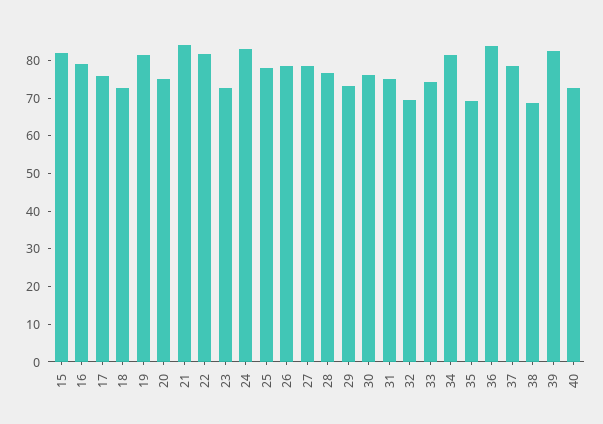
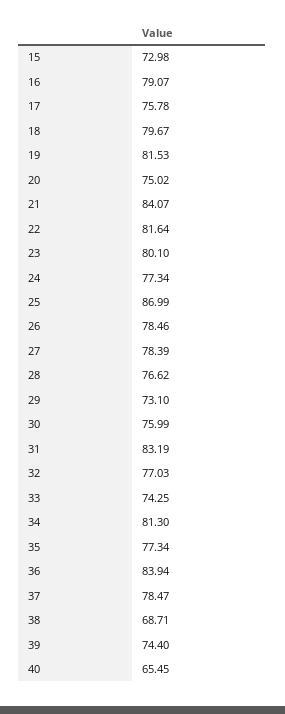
15: 82.5 -> 72.98
18: 72.5 -> 79.67
23: 72.5 -> 80.1
24: 82.5 -> 77.34
25: 77.5 -> 86.99
31: 75 -> 83.19
32: 70 -> 77.03
35: 70 -> 77.34
39: 82.5 -> 74.4
40: 72.5 -> 65.45

